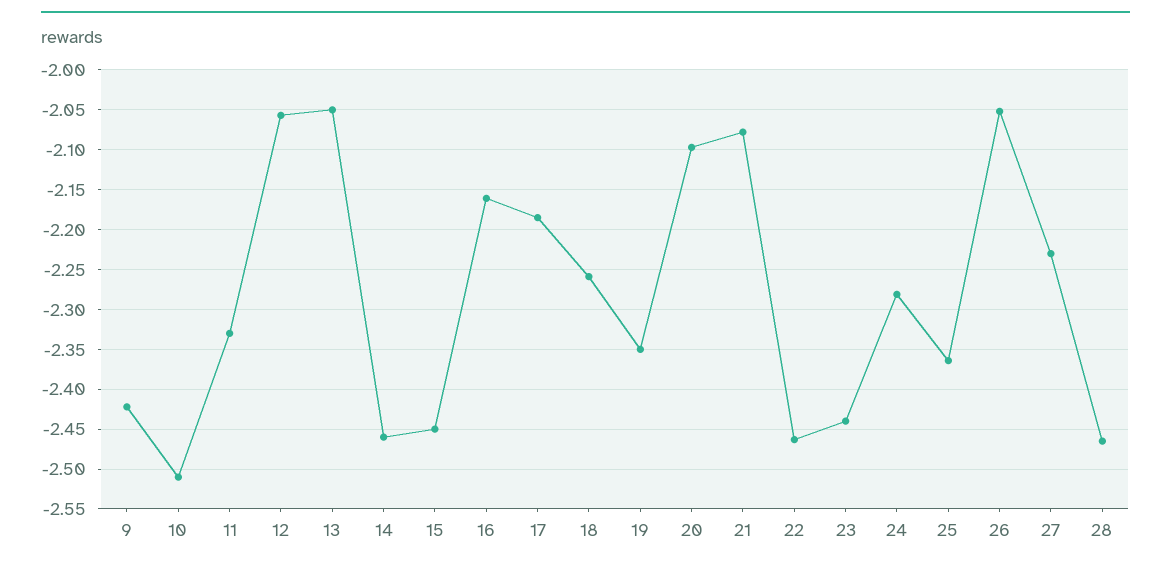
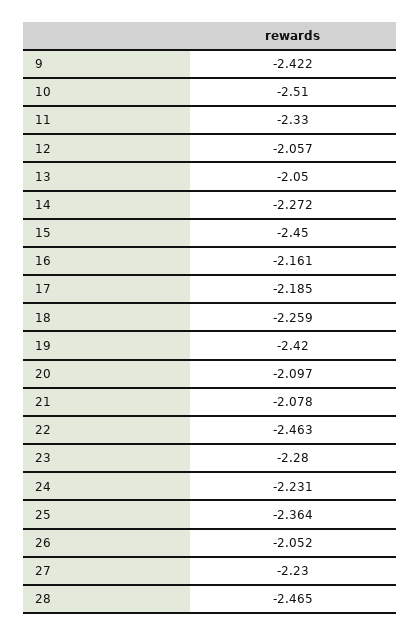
14: -2.46 -> -2.272
19: -2.35 -> -2.42
23: -2.44 -> -2.28
24: -2.28 -> -2.231

